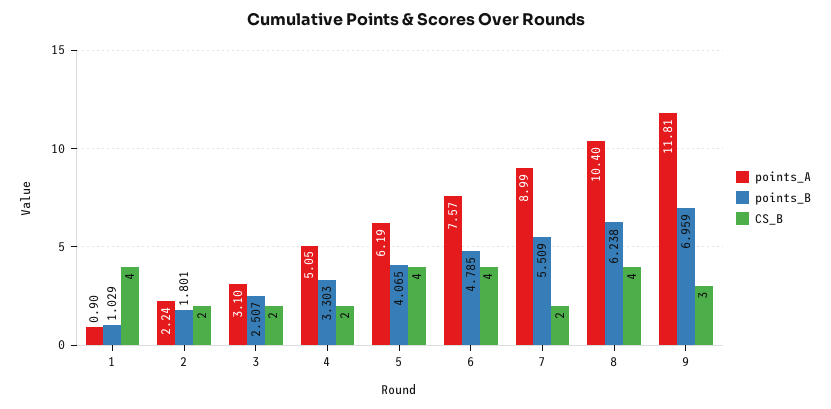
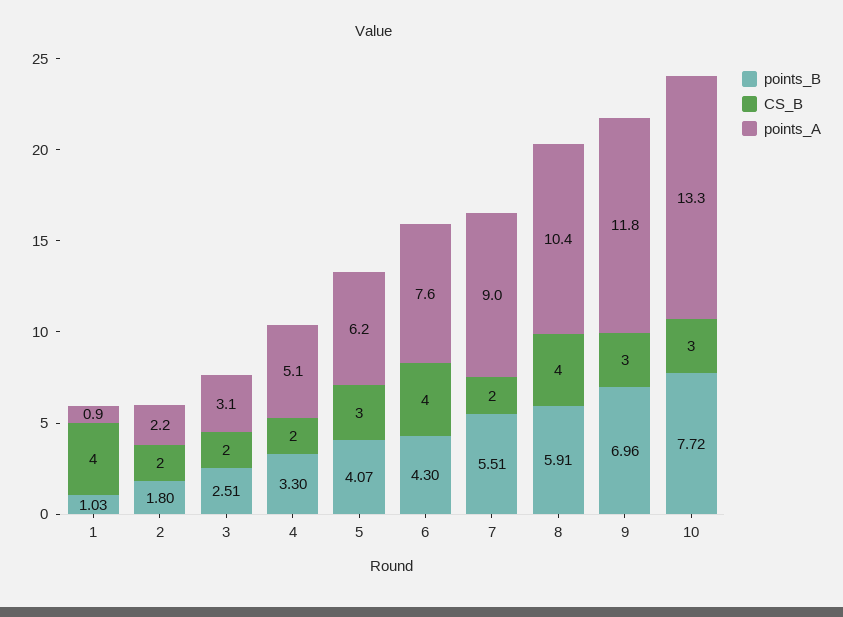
CS_B, 5: 4 -> 3
points_B, 6: 4.785 -> 4.3
points_B, 8: 6.238 -> 5.91
points_B, 10: none -> 7.72
CS_B, 10: none -> 3
points_A, 10: none -> 13.3

